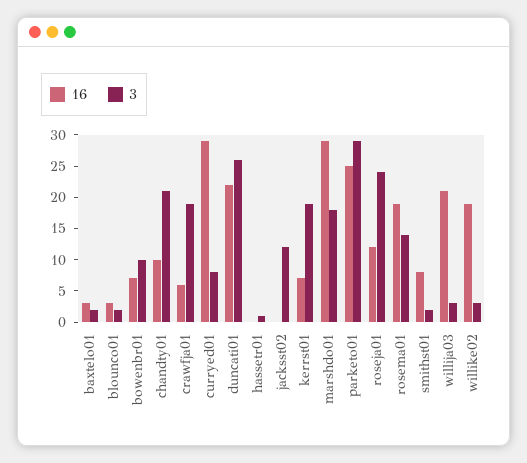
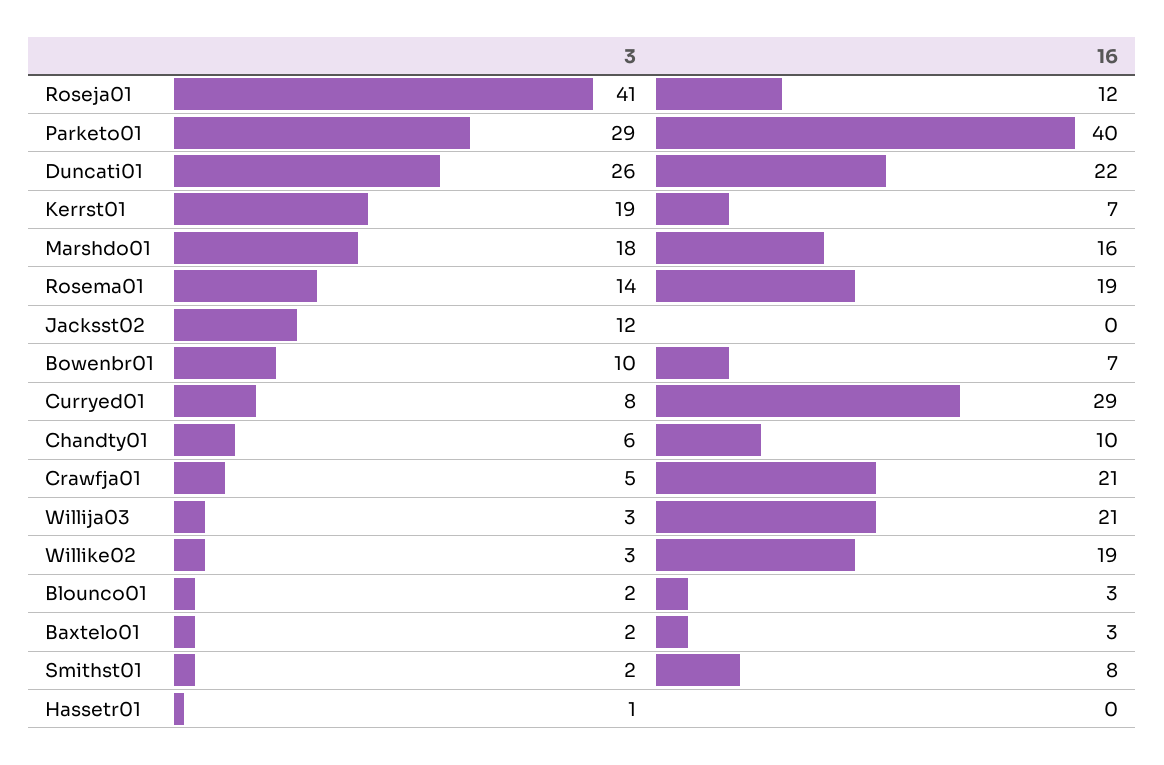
3, chandty01: 20 -> 6
16, crawfja01: 5 -> 21
3, crawfja01: 20 -> 5
16, marshdo01: 30 -> 16
16, parketo01: 25 -> 40
3, roseja01: 25 -> 41

